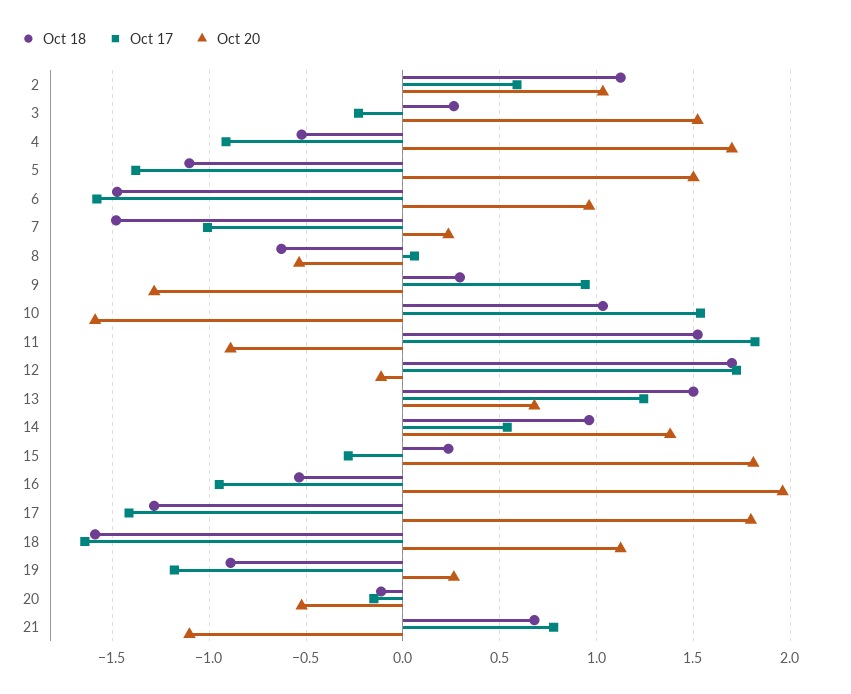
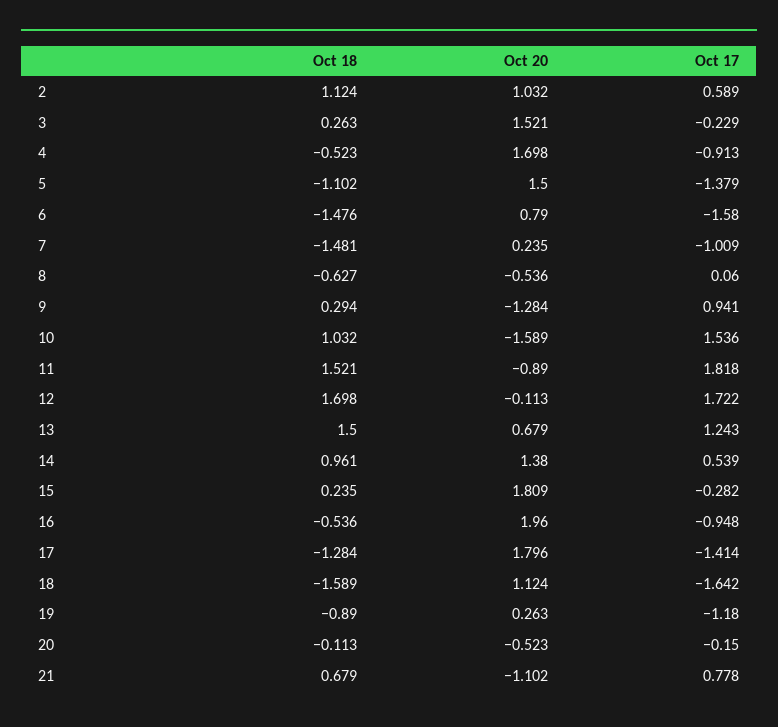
Oct 20, 6: 0.95 -> 0.79

